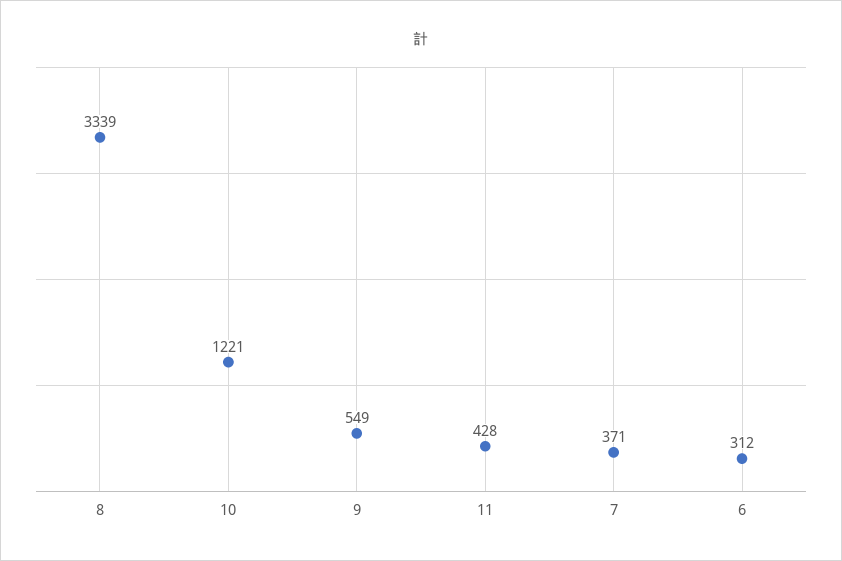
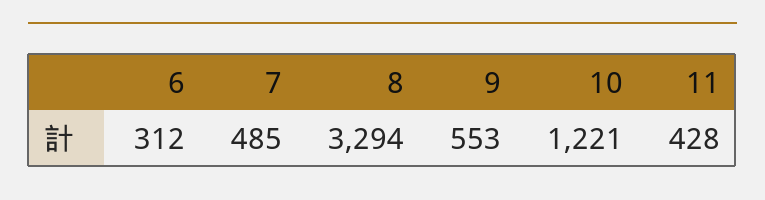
8: 3339 -> 3294
9: 549 -> 553
7: 371 -> 485

